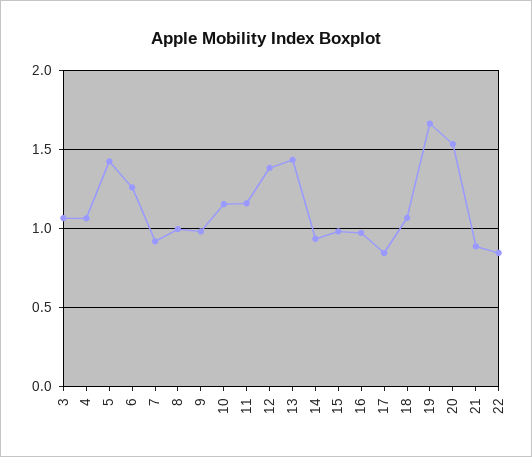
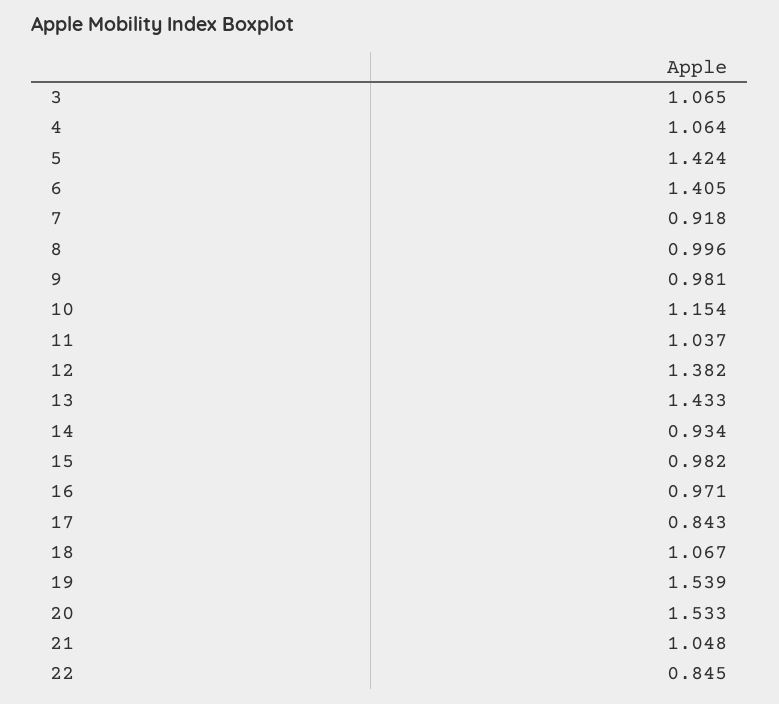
6: 1.25 -> 1.405
11: 1.15 -> 1.037
19: 1.65 -> 1.539
21: 0.9 -> 1.048

